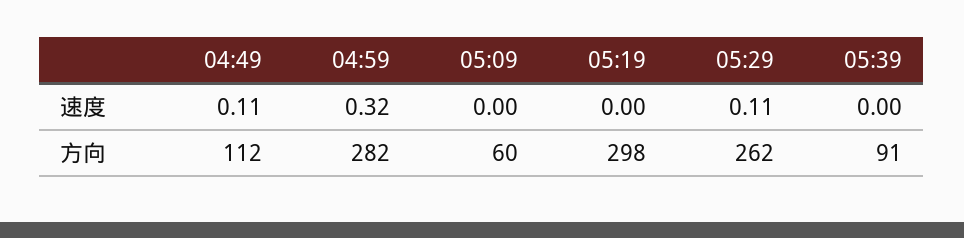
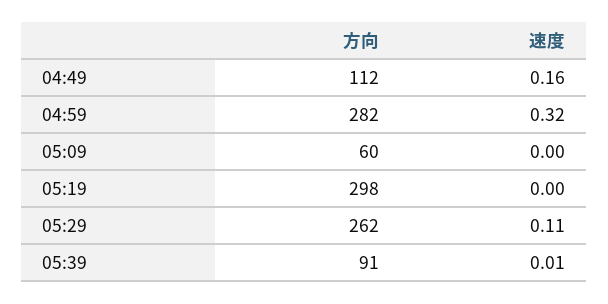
04:49, 速度: 0.11 -> 0.16
05:39, 速度: 0 -> 0.01

